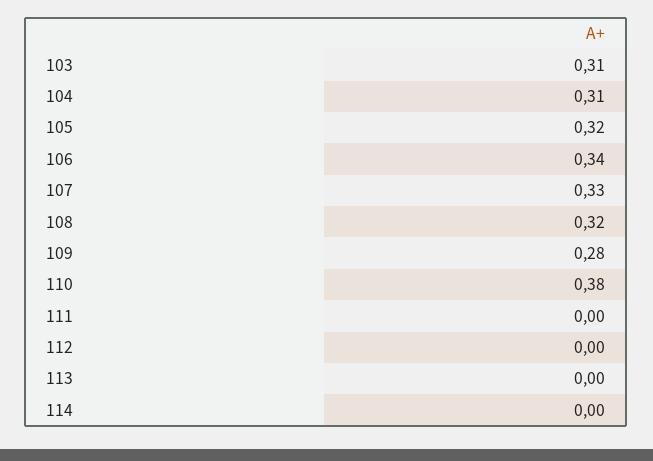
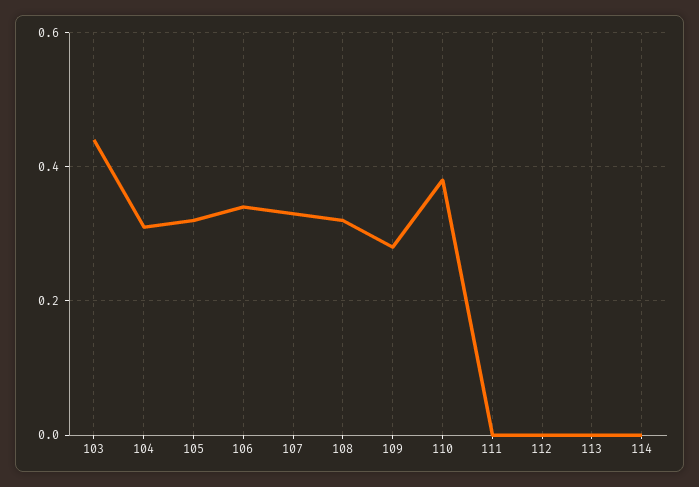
103: 0.31 -> 0.45

